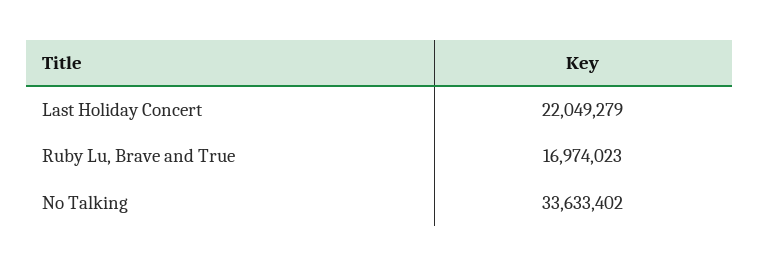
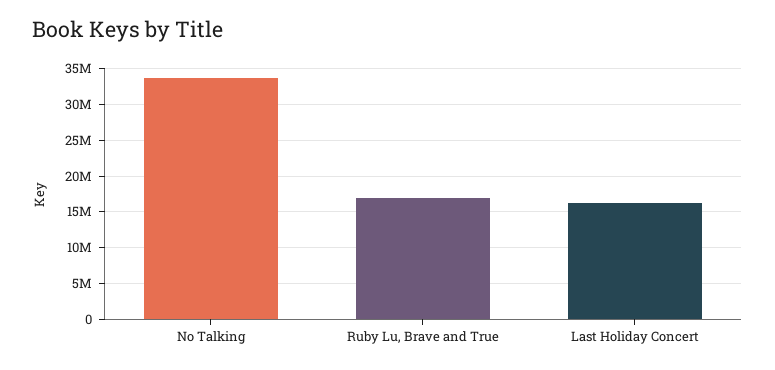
Last Holiday Concert: 22049279 -> 16000000

